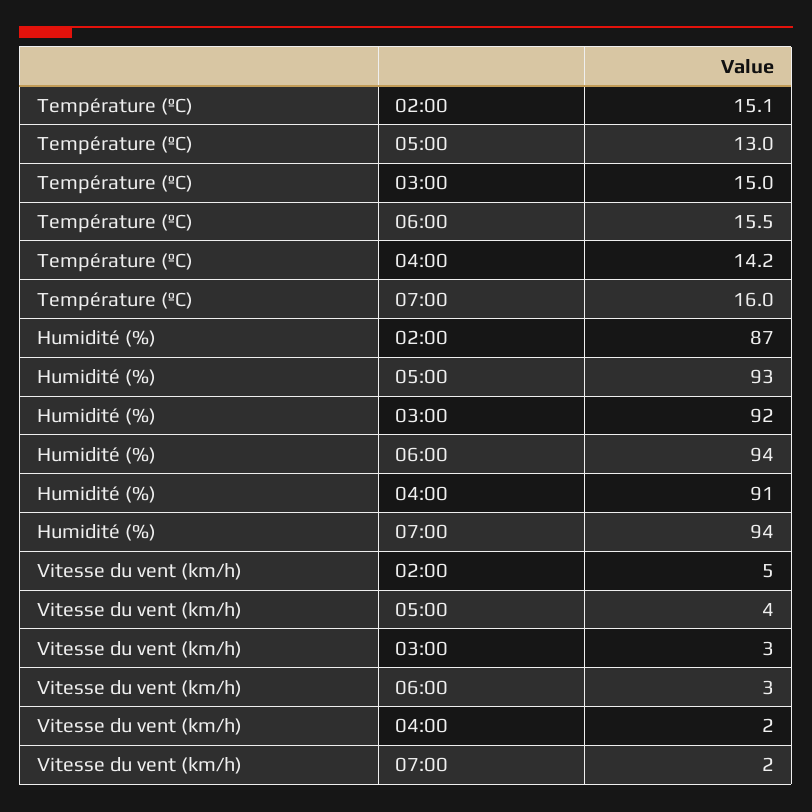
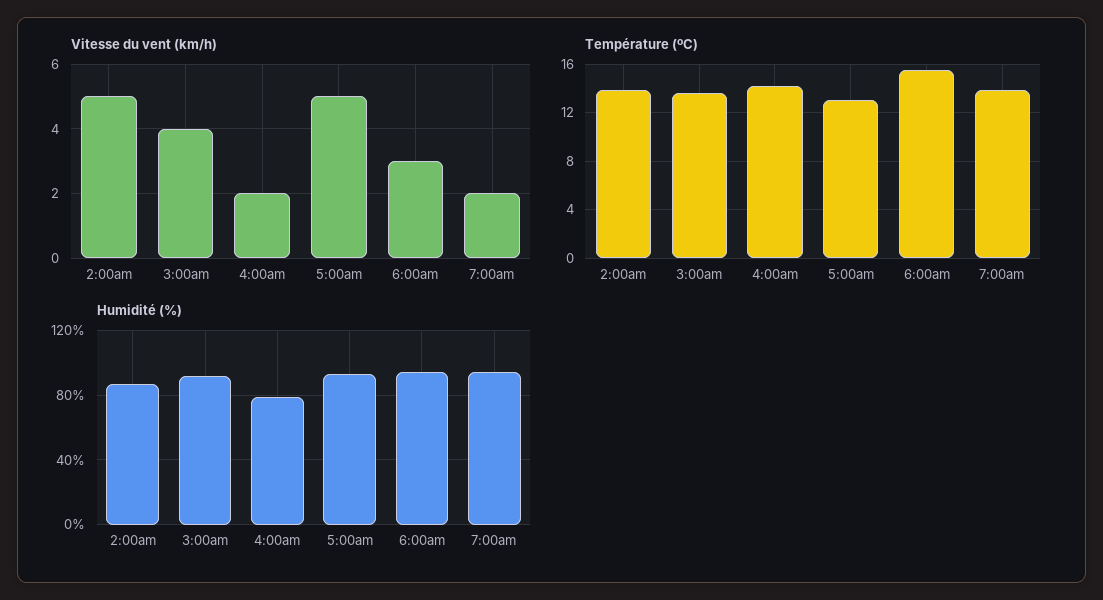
Température (ºC), 02:00: 15.1 -> 14
Température (ºC), 03:00: 15 -> 13.5
Température (ºC), 07:00: 16 -> 14
Humidité (%), 04:00: 91 -> 80
Vitesse du vent (km/h), 05:00: 4 -> 5
Vitesse du vent (km/h), 03:00: 3 -> 4

